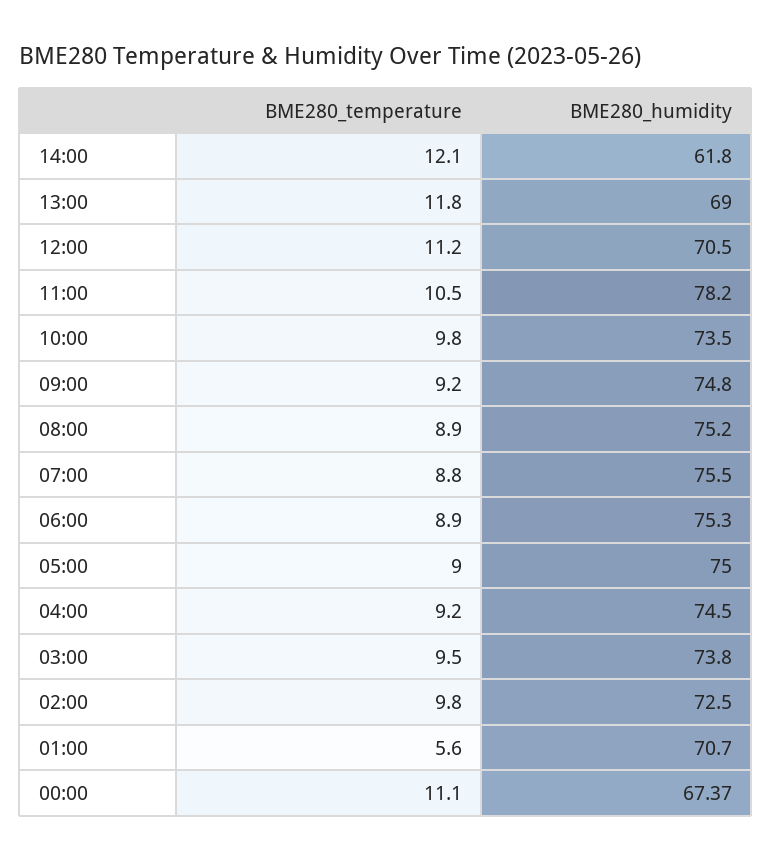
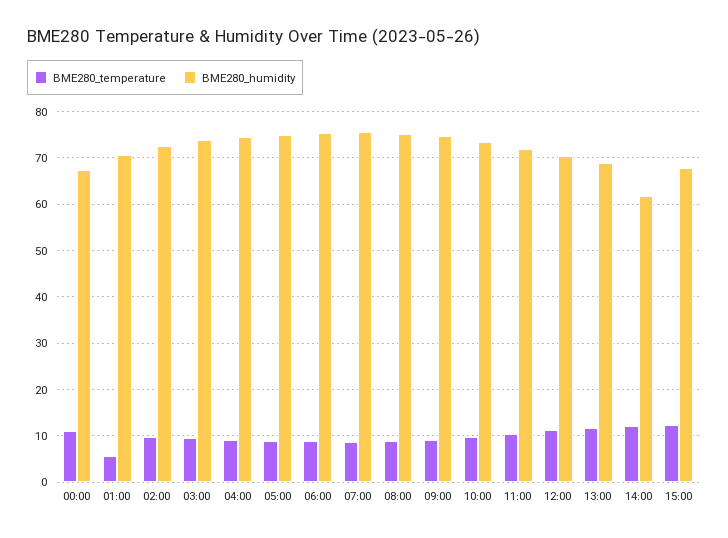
BME280_humidity, 11:00: 78.2 -> 72
BME280_temperature, 15:00: none -> 12
BME280_humidity, 15:00: none -> 68

